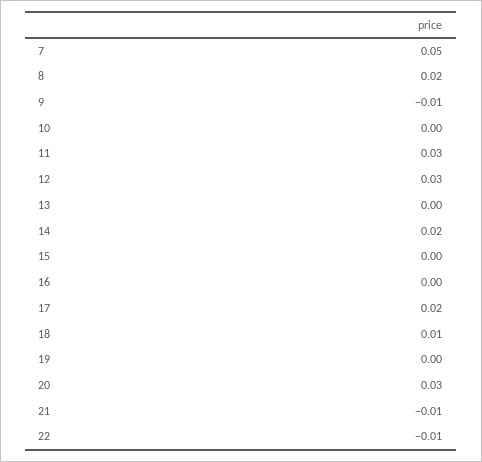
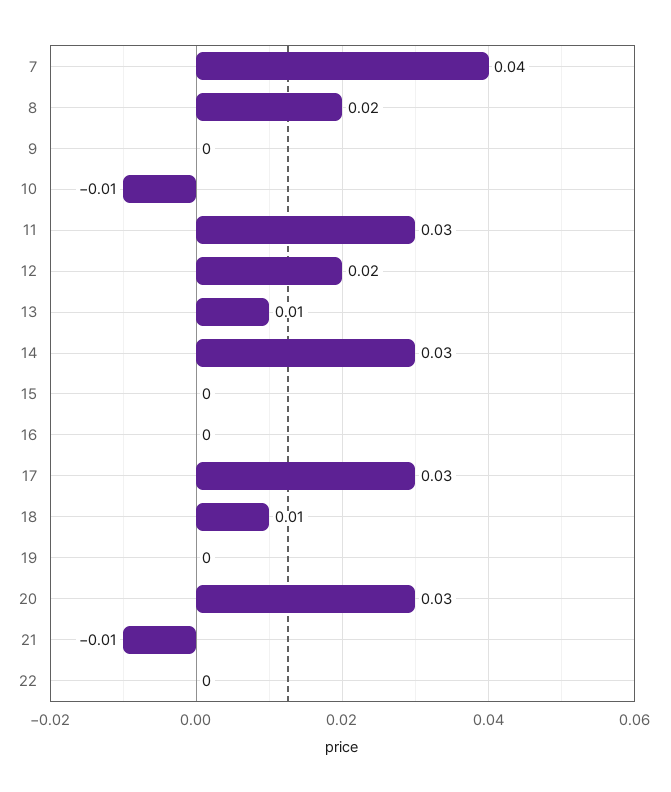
7: 0.05 -> 0.04
9: -0.01 -> 0
10: 0 -> -0.01
12: 0.03 -> 0.02
13: 0 -> 0.01
14: 0.02 -> 0.03
17: 0.02 -> 0.03
22: -0.01 -> 0

